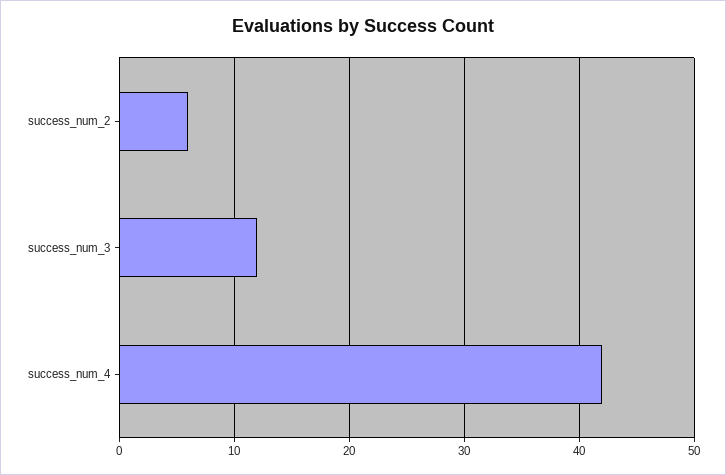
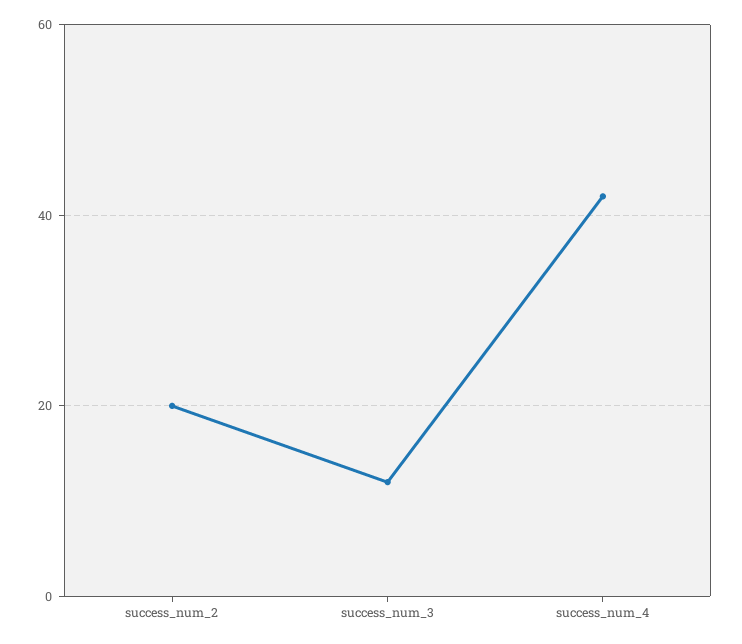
success_num_2: 6 -> 20

